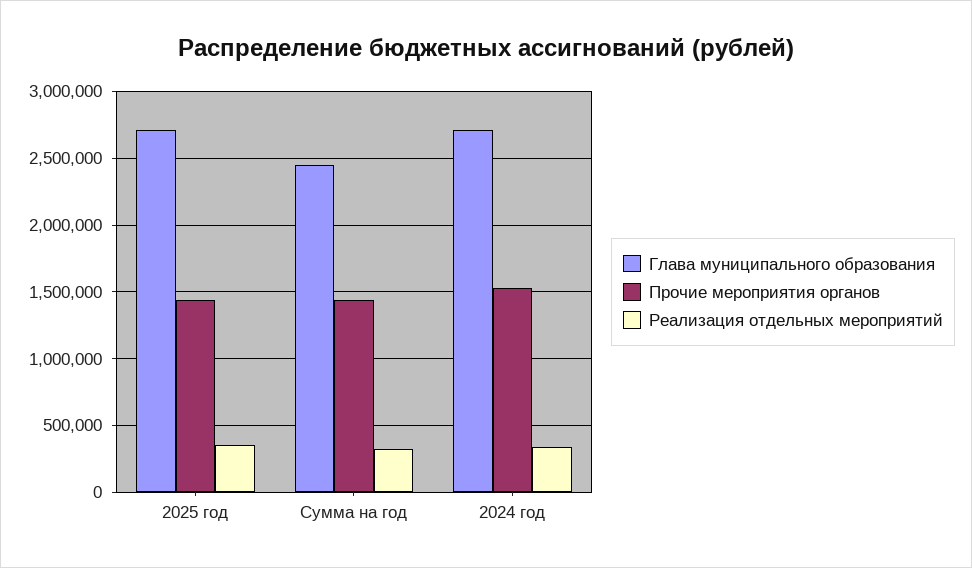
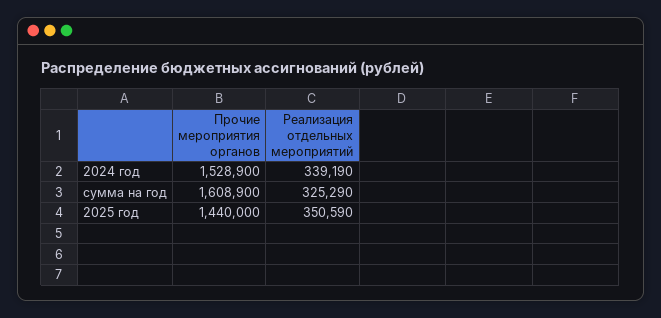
Глава муниципального образования, 2025 год: 2700000 -> none
Глава муниципального образования, Сумма на год: 2450000 -> none
Прочие мероприятия органов, Сумма на год: 1450000 -> 1608900
Глава муниципального образования, 2024 год: 2700000 -> none

